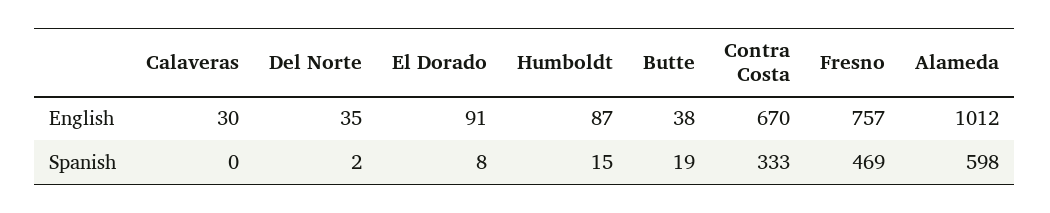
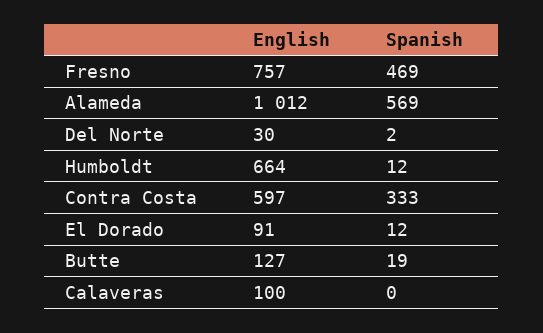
Calaveras, English: 30 -> 100
Del Norte, English: 35 -> 30
Humboldt, English: 87 -> 664
Butte, English: 38 -> 127
Contra Costa, English: 670 -> 597
El Dorado, Spanish: 8 -> 12
Humboldt, Spanish: 15 -> 12
Alameda, Spanish: 598 -> 569

